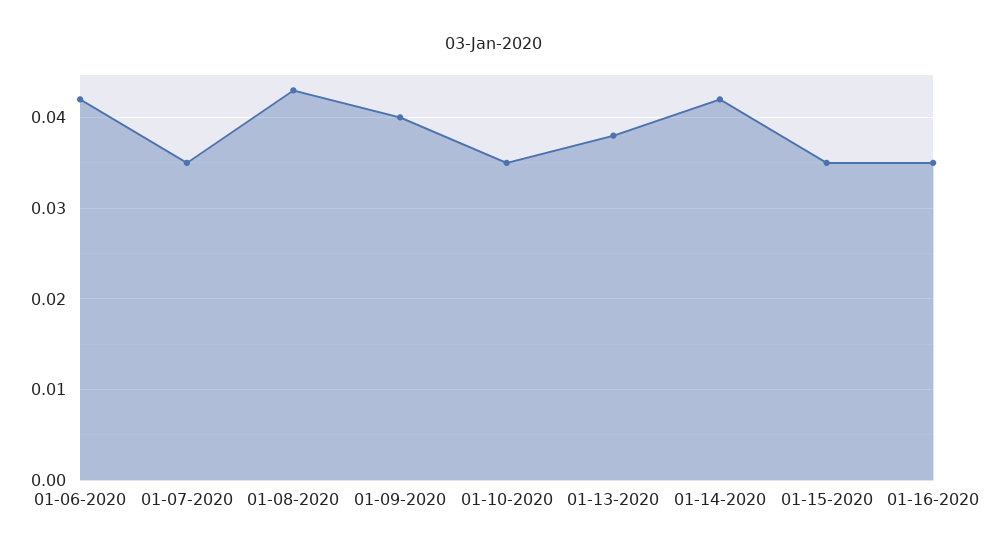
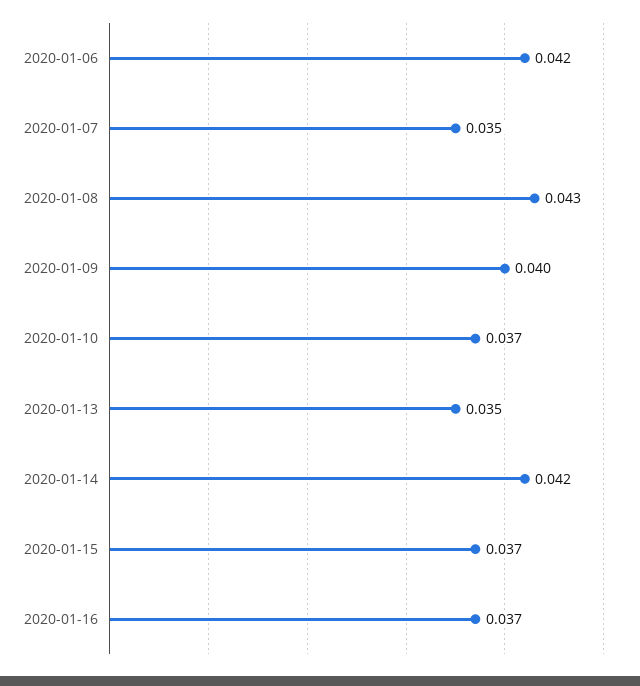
01-10-2020: 0.035 -> 0.037
01-13-2020: 0.038 -> 0.035
01-15-2020: 0.035 -> 0.037
01-16-2020: 0.035 -> 0.037

